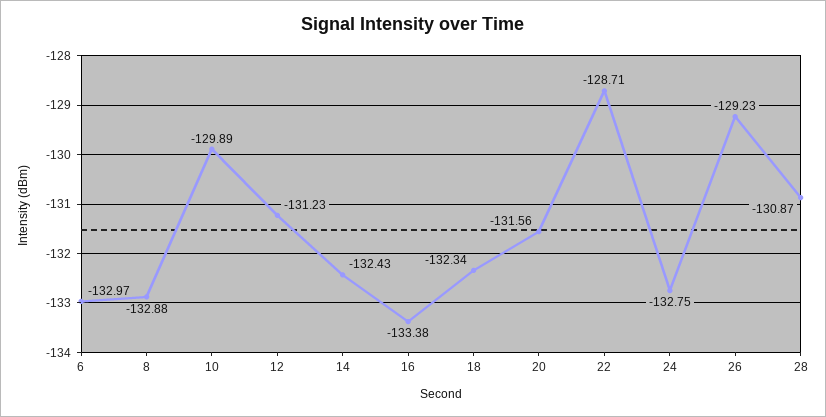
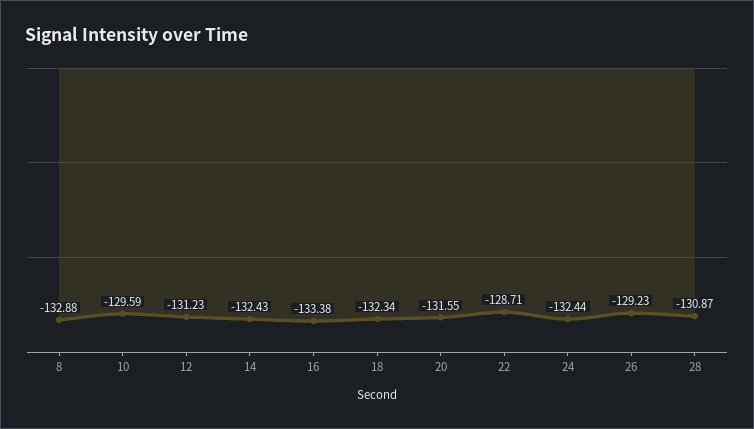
6: -132.97 -> none
10: -129.89 -> -129.59
20: -131.56 -> -131.55
24: -132.75 -> -132.44

